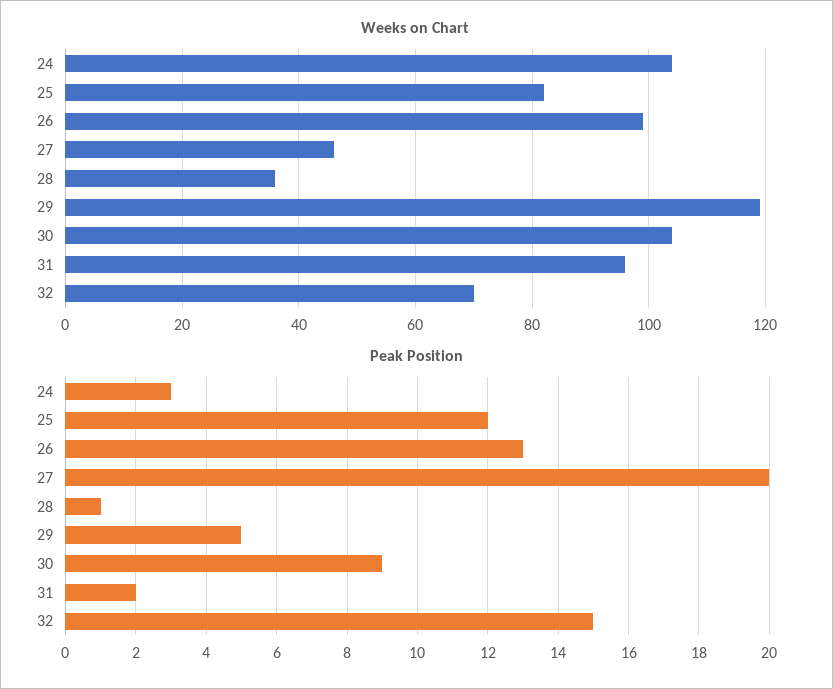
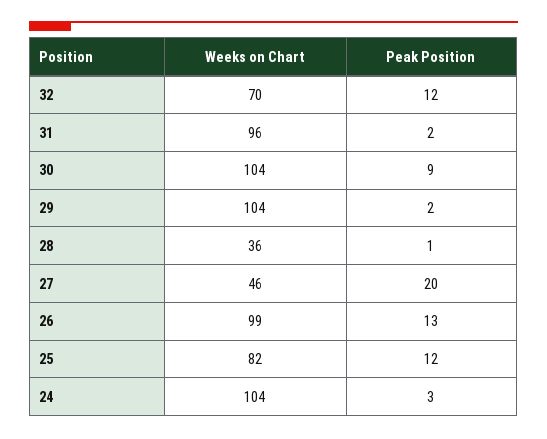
Weeks on Chart, 29: 120 -> 104
Peak Position, 29: 5 -> 2
Peak Position, 32: 15 -> 12

